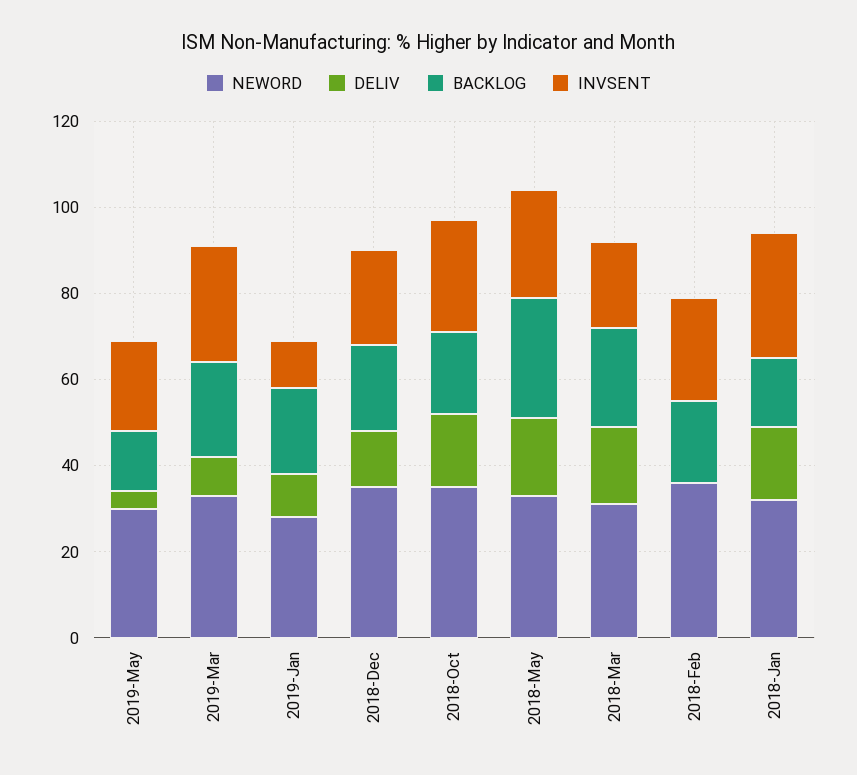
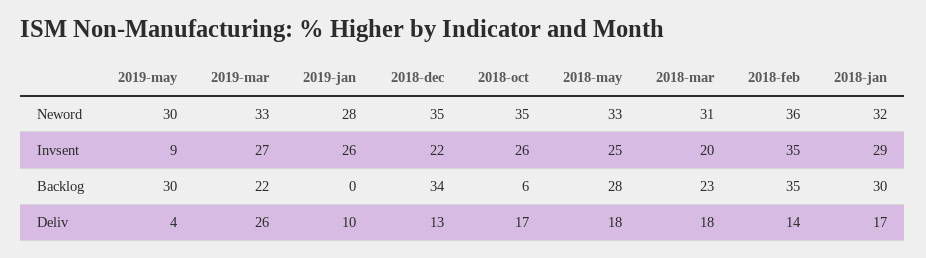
BACKLOG, 2019-May: 15 -> 30
INVSENT, 2019-May: 20 -> 9
DELIV, 2019-Mar: 10 -> 26
BACKLOG, 2019-Jan: 20 -> 0
INVSENT, 2019-Jan: 10 -> 26
BACKLOG, 2018-Dec: 20 -> 34
BACKLOG, 2018-Oct: 20 -> 6
DELIV, 2018-Feb: 0 -> 14
BACKLOG, 2018-Feb: 20 -> 35
INVSENT, 2018-Feb: 25 -> 35
BACKLOG, 2018-Jan: 15 -> 30

